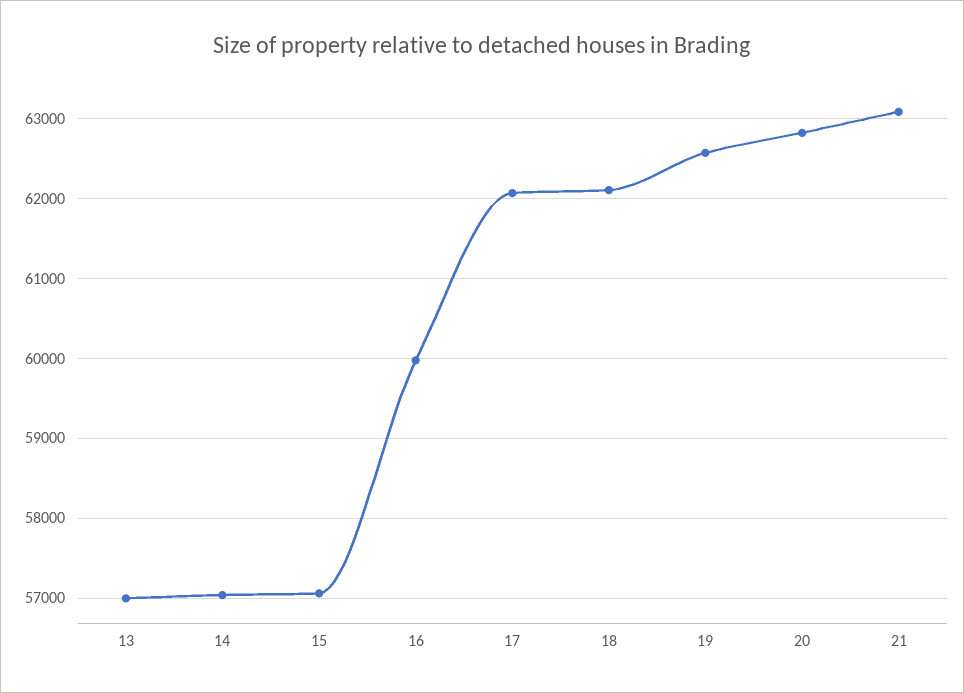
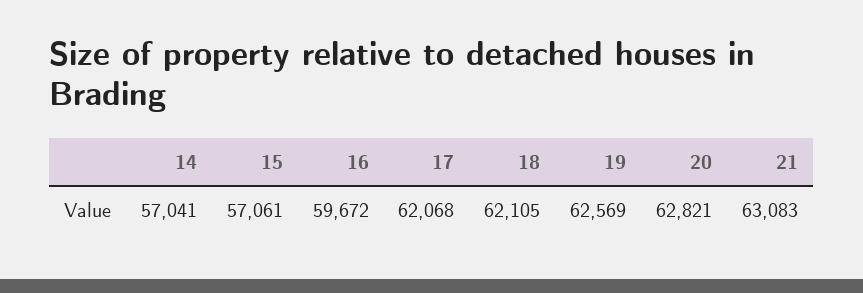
13: 57000 -> none
16: 60000 -> 59672

